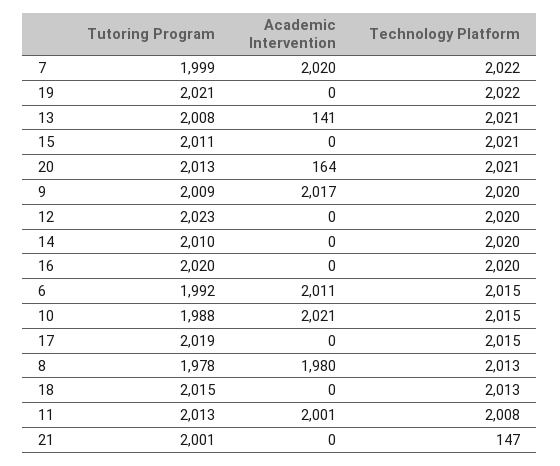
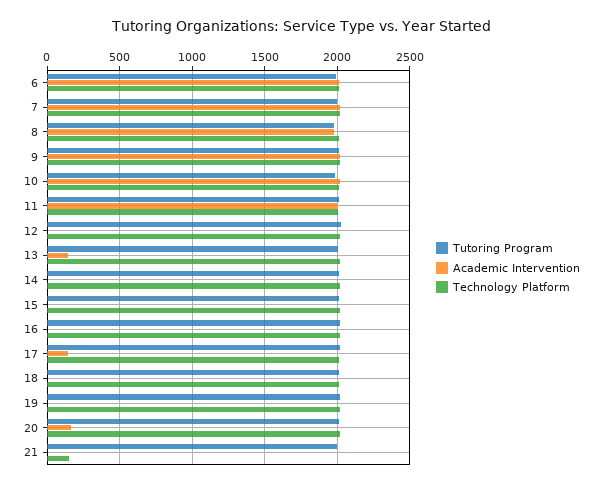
Academic Intervention, 17: 0 -> 150

